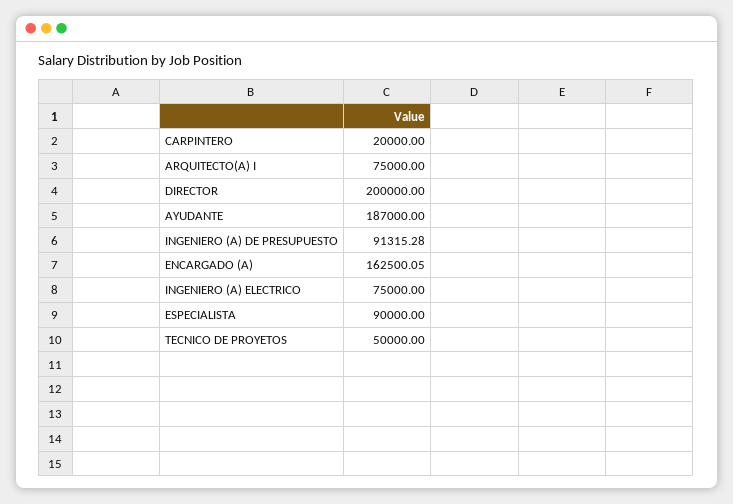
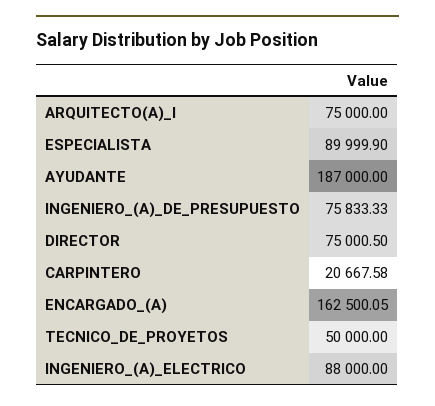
CARPINTERO: 20000 -> 20667.58
DIRECTOR: 200000 -> 75000.5
INGENIERO (A) DE PRESUPUESTO: 91315.28 -> 75833.33
INGENIERO (A) ELECTRICO: 75000 -> 88000
ESPECIALISTA: 90000 -> 89999.9

